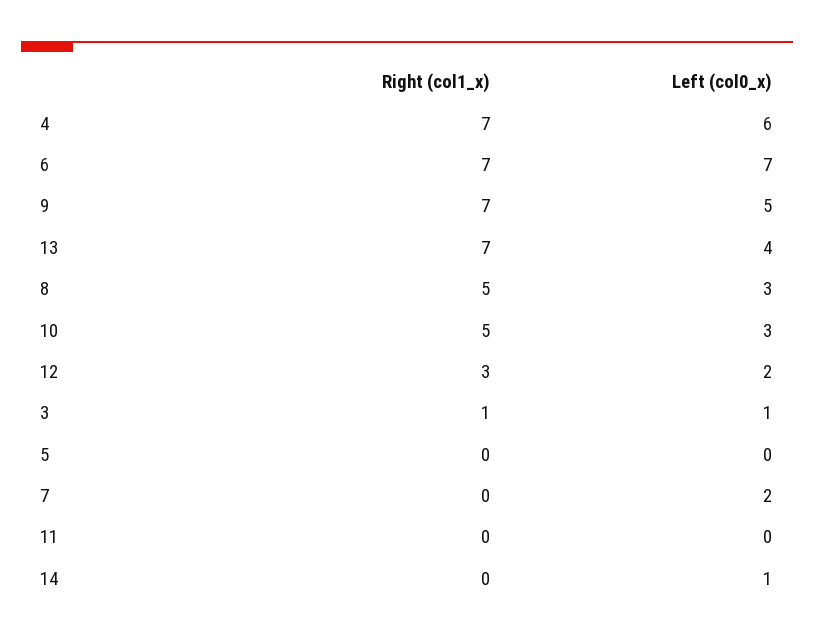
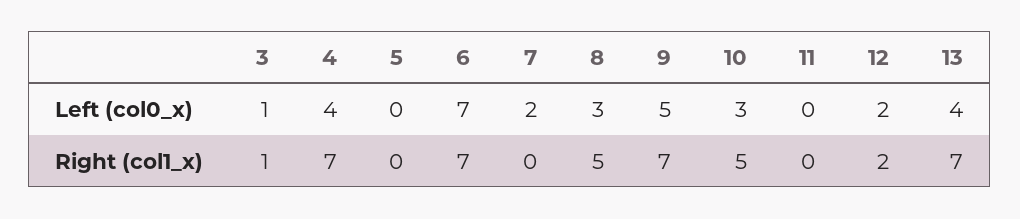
Left (col0_x), 4: 6 -> 4
Right (col1_x), 12: 3 -> 2
Right (col1_x), 14: 0 -> none
Left (col0_x), 14: 1 -> none

